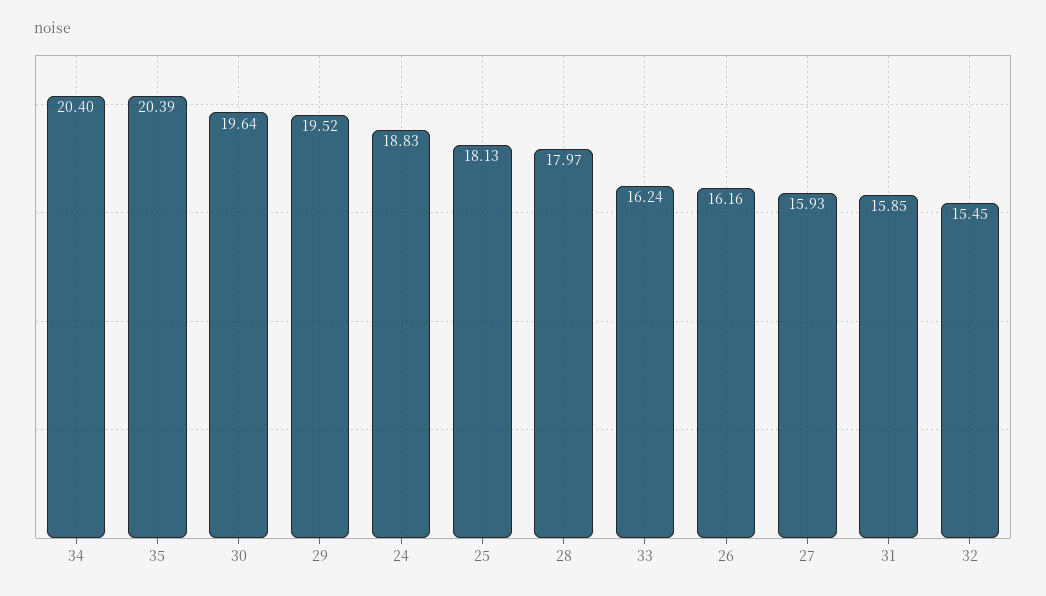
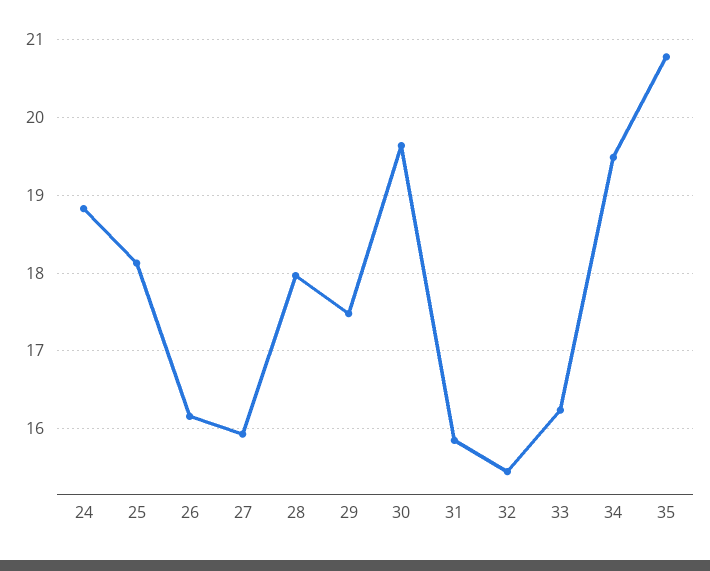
34: 20.4 -> 19.5
35: 20.39 -> 20.8
29: 19.52 -> 17.5

